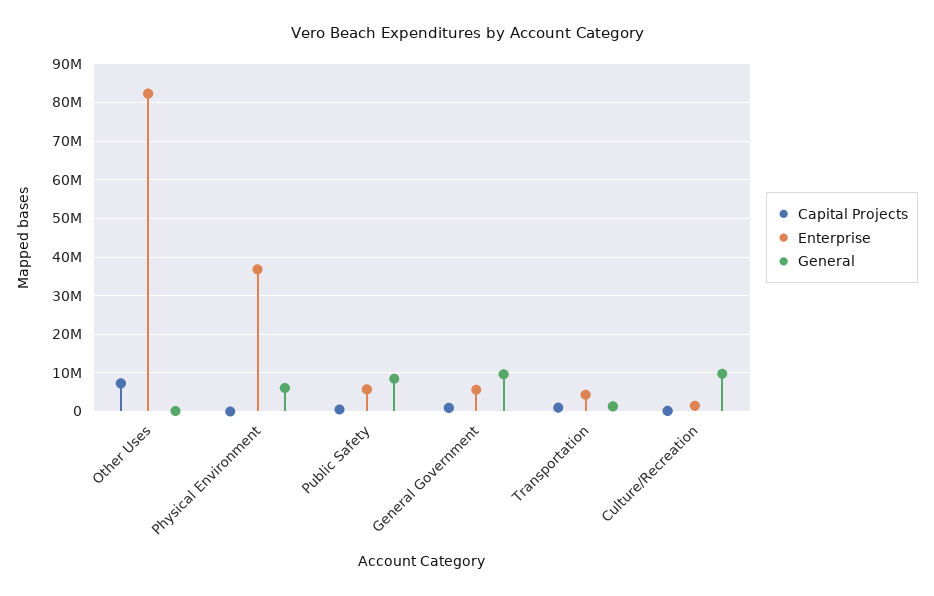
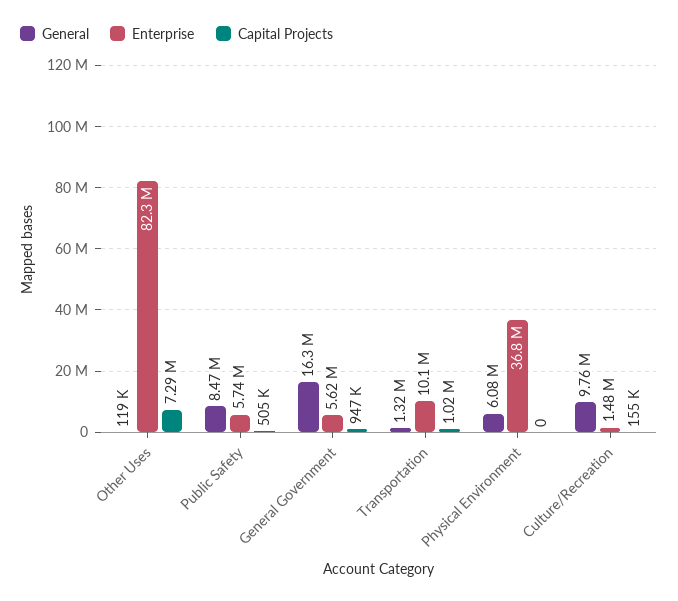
General, General Government: 10000000 -> 16300000
Enterprise, Transportation: 4000000 -> 10100000

